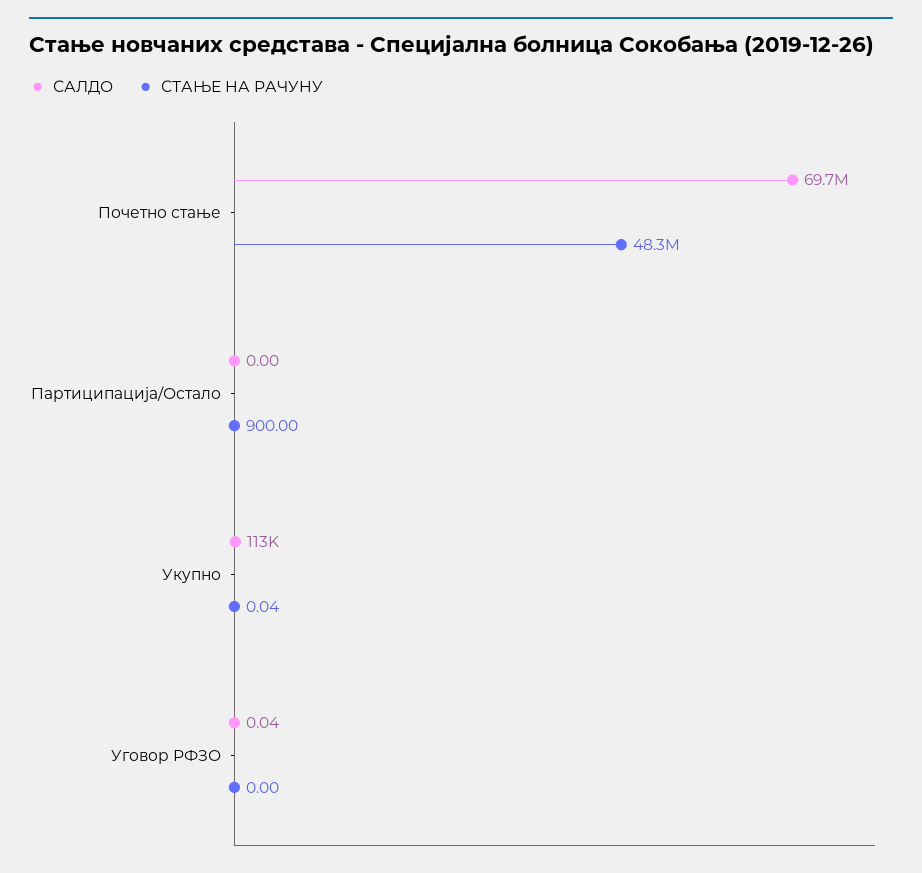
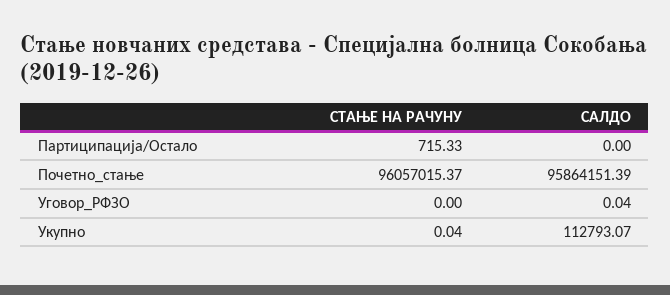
САЛДО, Почетно стање: 69700000 -> 95864151.39
СТАЊЕ НА РАЧУНУ, Почетно стање: 48300000 -> 96057015.37
СТАЊЕ НА РАЧУНУ, Партиципација/Остало: 900 -> 715.33

